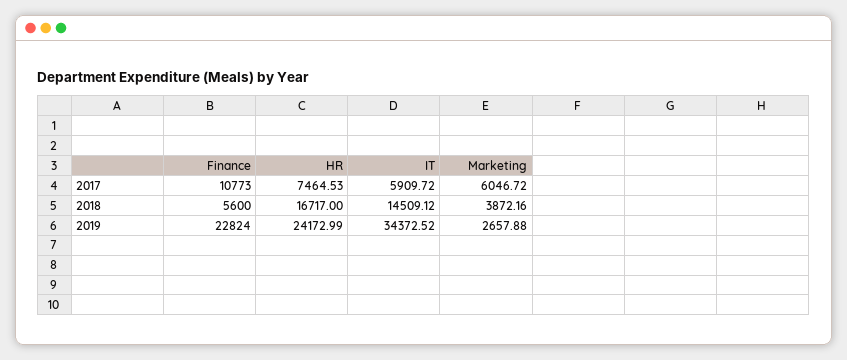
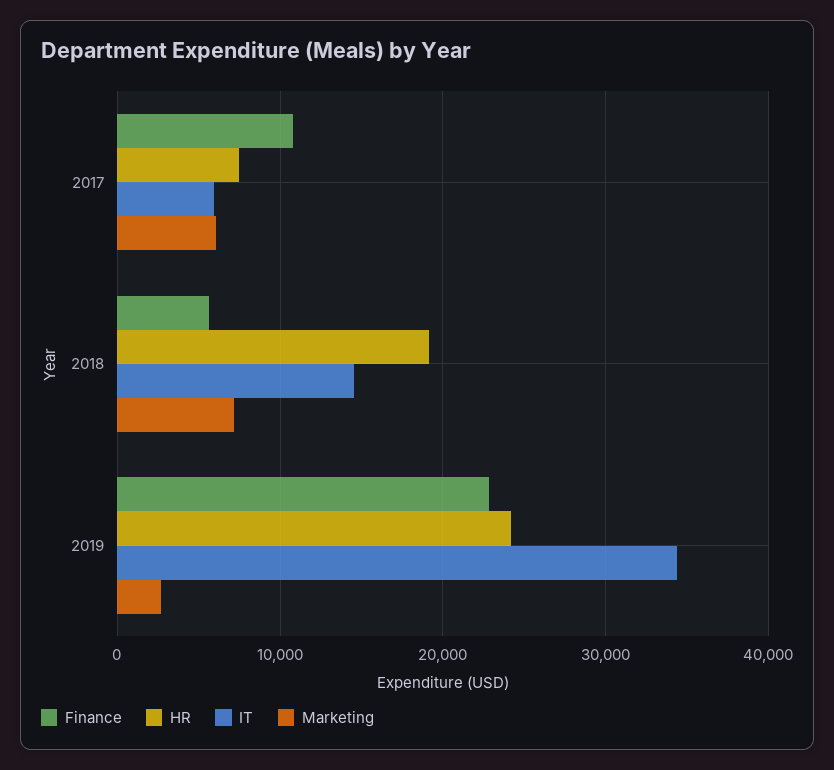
HR, 2018: 16717 -> 19000
Marketing, 2018: 3872.16 -> 7000

